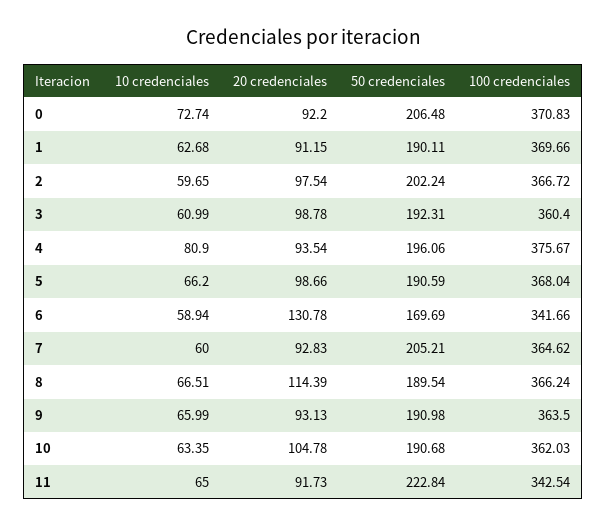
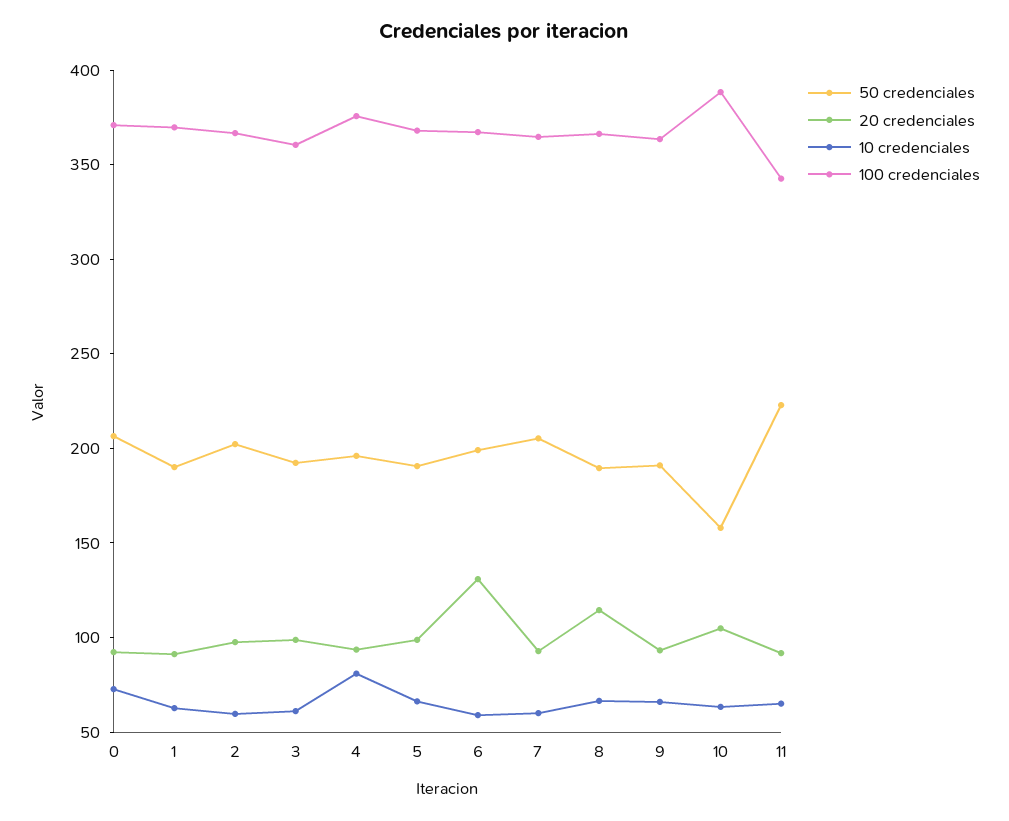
50 credenciales, 6: 169.69 -> 200
100 credenciales, 6: 341.66 -> 370
50 credenciales, 10: 190.68 -> 160
100 credenciales, 10: 362.03 -> 390

